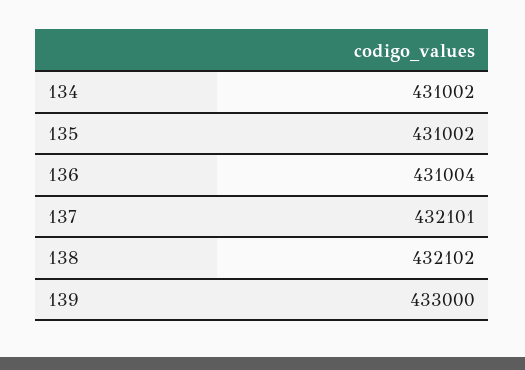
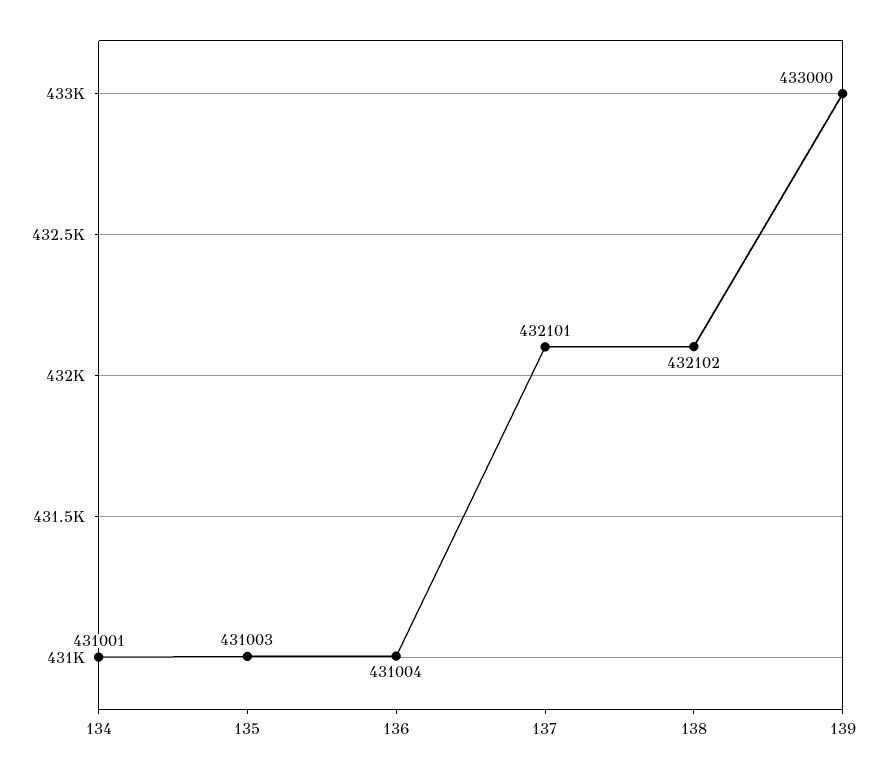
134: 431002 -> 431001
135: 431002 -> 431003

